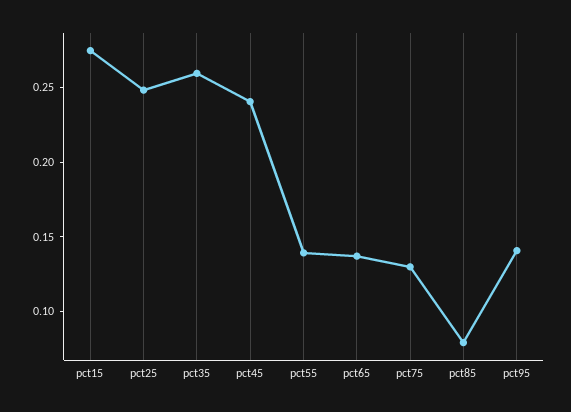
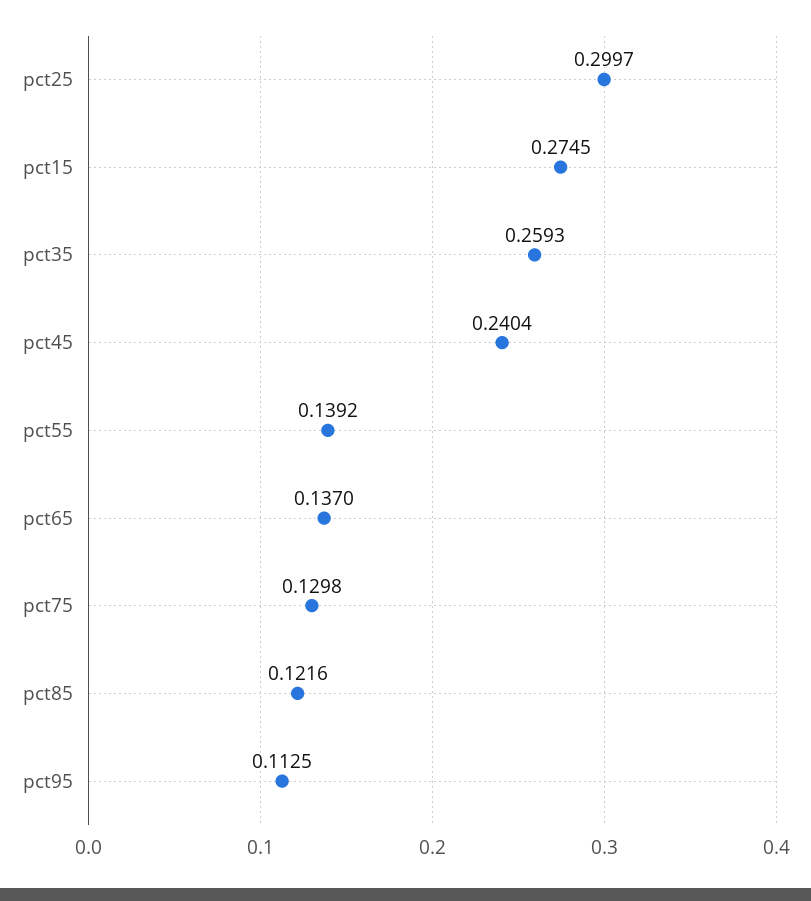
pct25: 0.25 -> 0.2997
pct85: 0.08 -> 0.1216
pct95: 0.14 -> 0.1125

